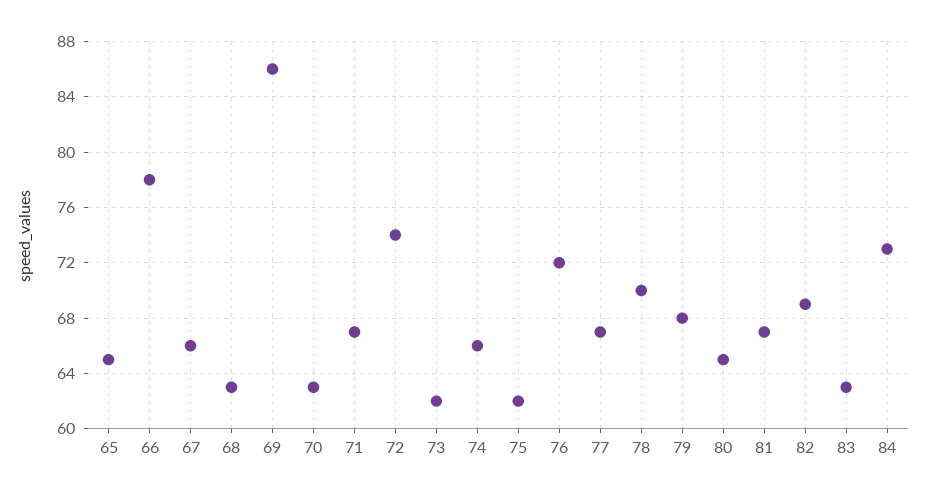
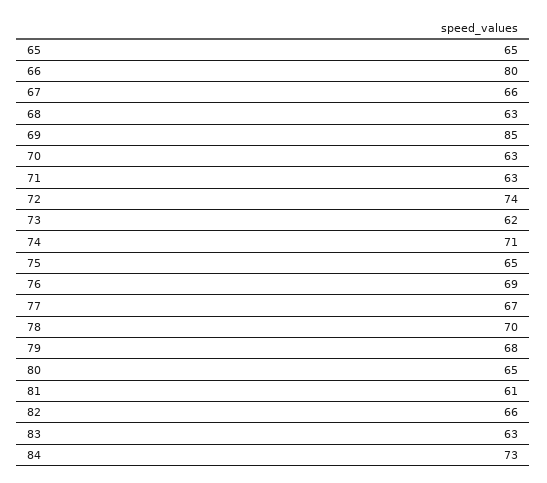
66: 78 -> 80
69: 86 -> 85
71: 67 -> 63
74: 66 -> 71
75: 62 -> 65
76: 72 -> 69
81: 67 -> 61
82: 69 -> 66

